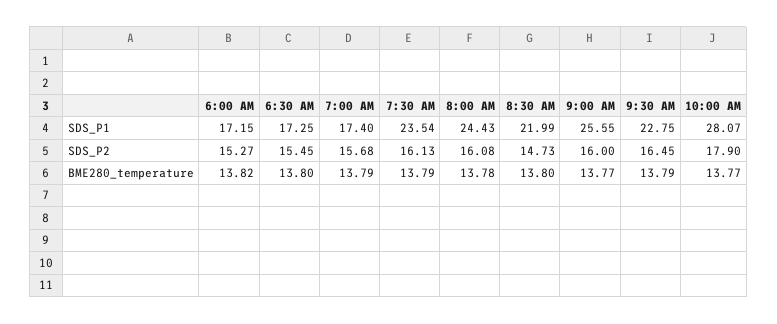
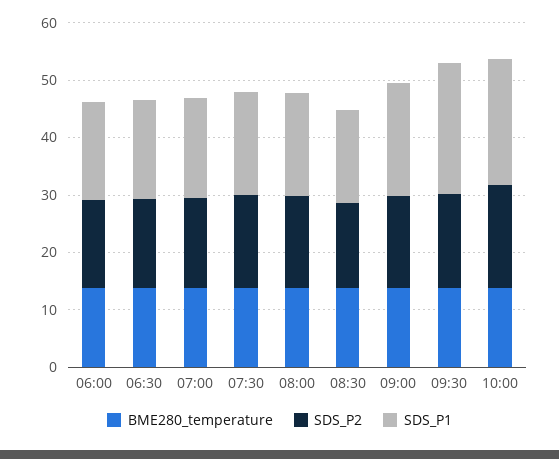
SDS_P1, 7:30 AM: 23.54 -> 18
SDS_P1, 8:00 AM: 24.43 -> 18
SDS_P1, 8:30 AM: 21.99 -> 16
SDS_P1, 9:00 AM: 25.55 -> 20
SDS_P1, 10:00 AM: 28.07 -> 22

